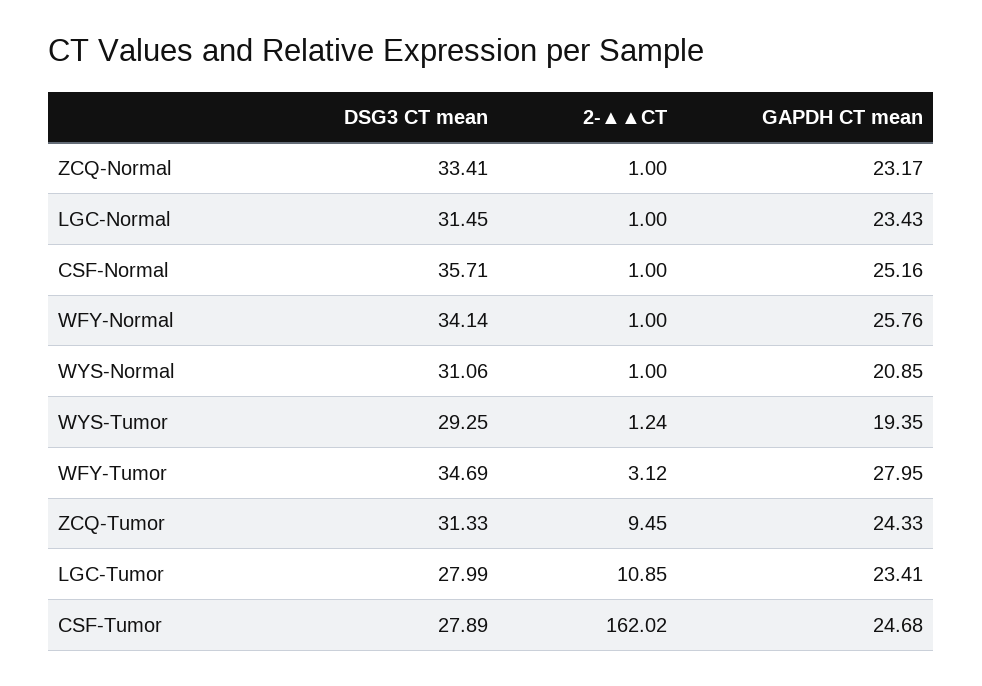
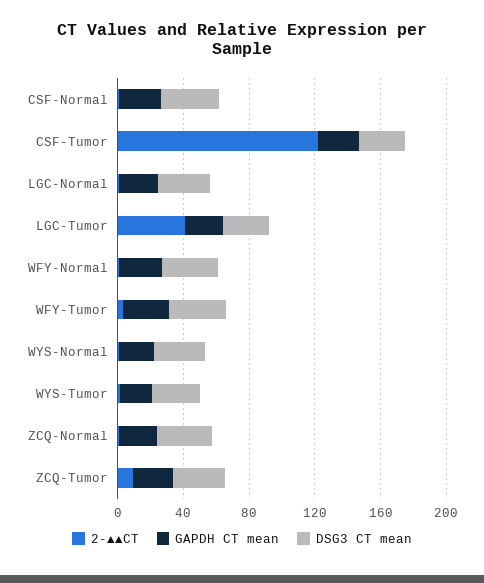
2-▲▲CT, LGC-Tumor: 10.85 -> 40
2-▲▲CT, CSF-Tumor: 162.02 -> 120

